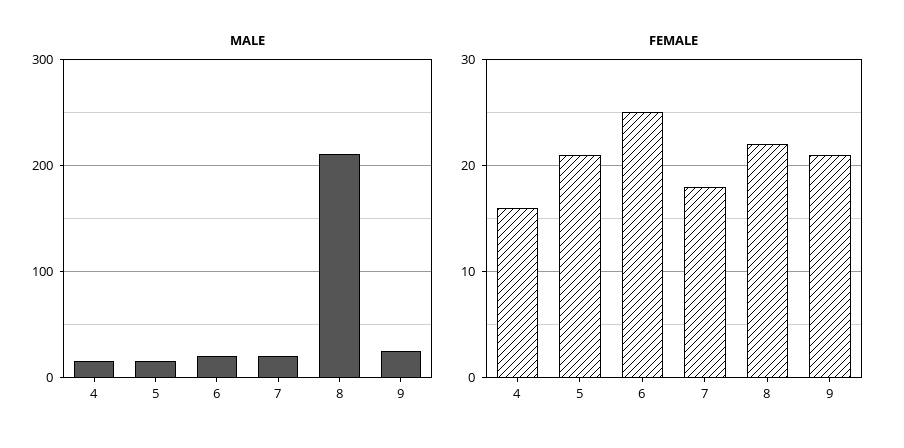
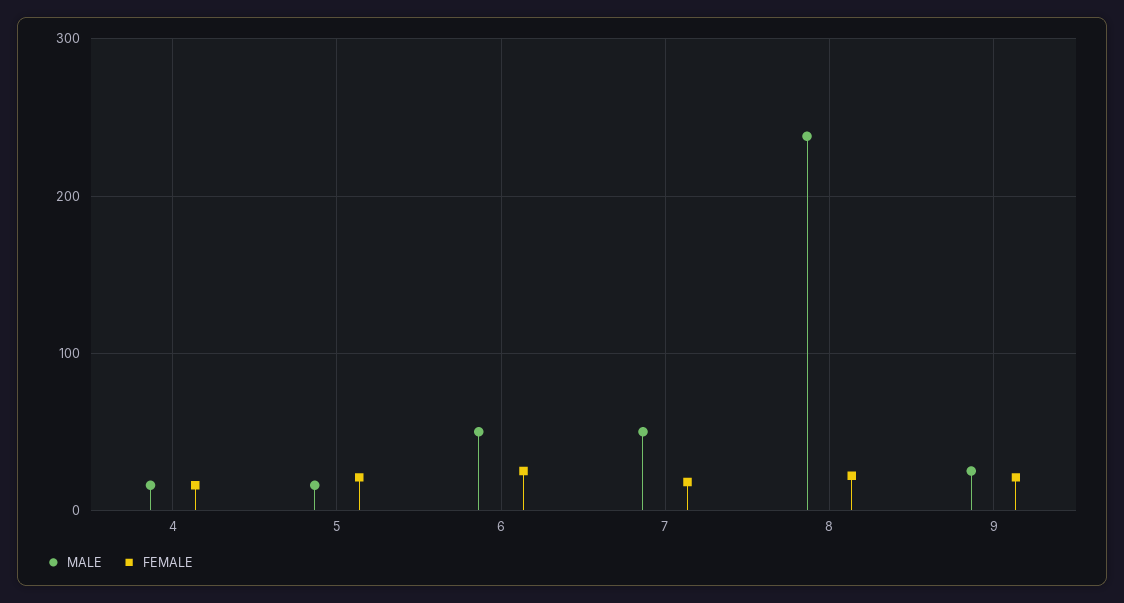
MALE, 6: 20 -> 50
MALE, 7: 20 -> 50
MALE, 8: 210 -> 240

